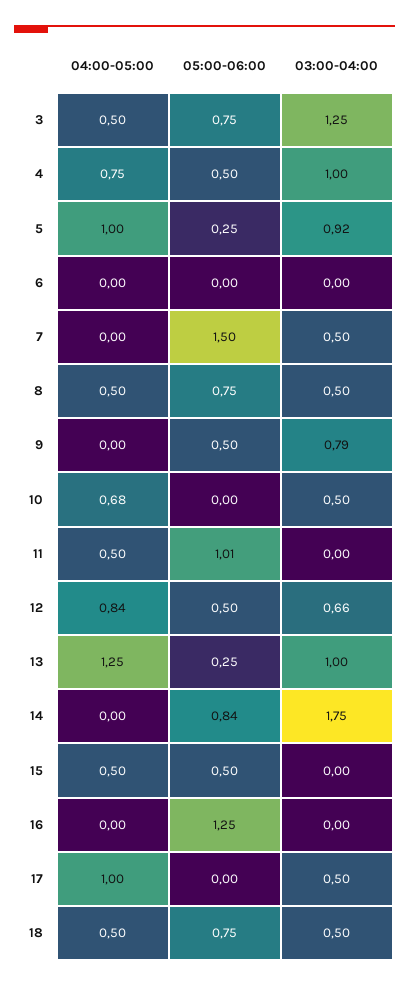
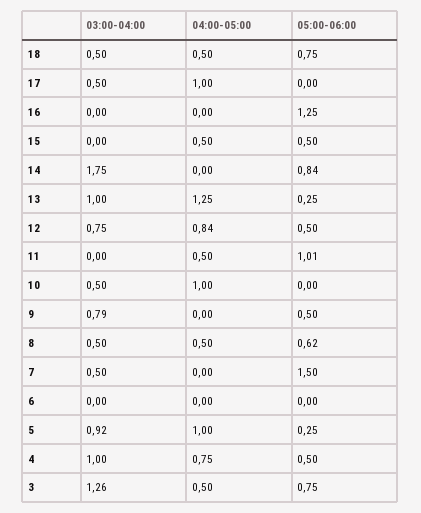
03:00-04:00, 3: 1.25 -> 1.26
05:00-06:00, 8: 0.75 -> 0.62
04:00-05:00, 10: 0.68 -> 1
03:00-04:00, 12: 0.66 -> 0.75

